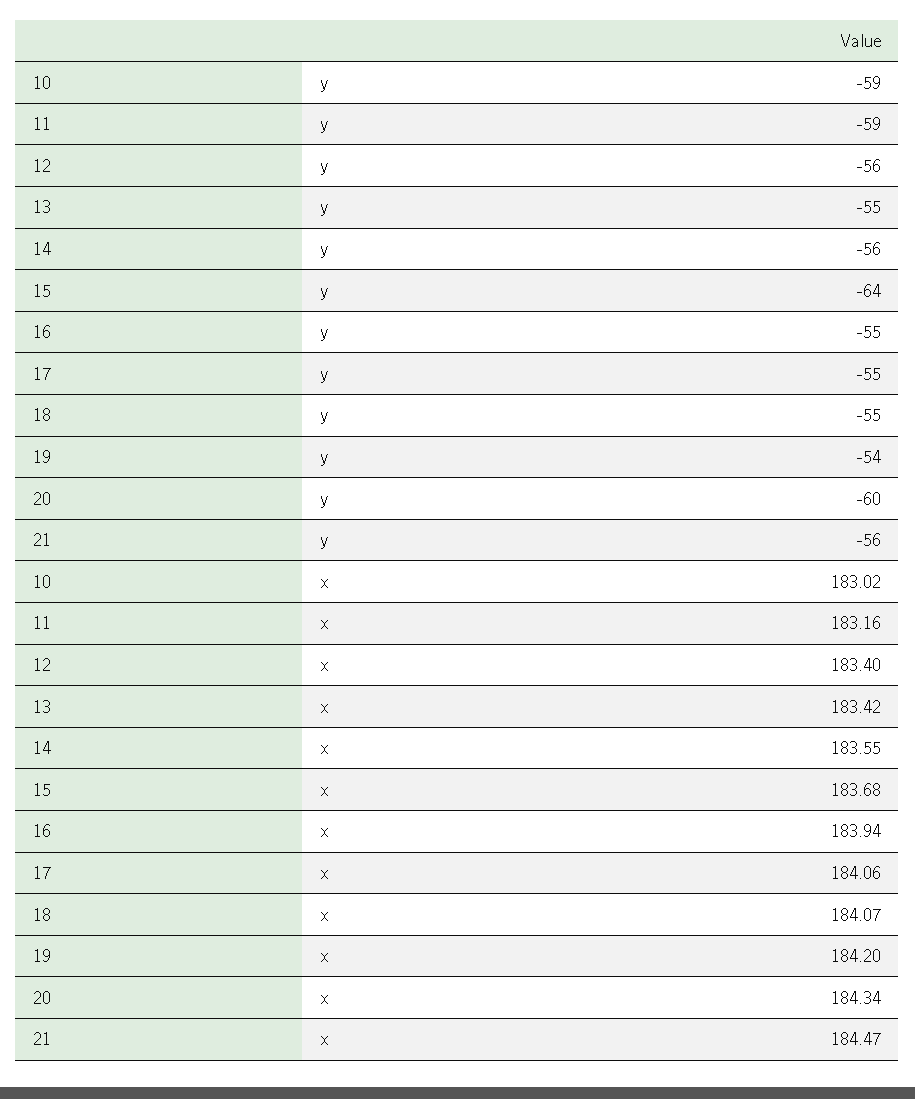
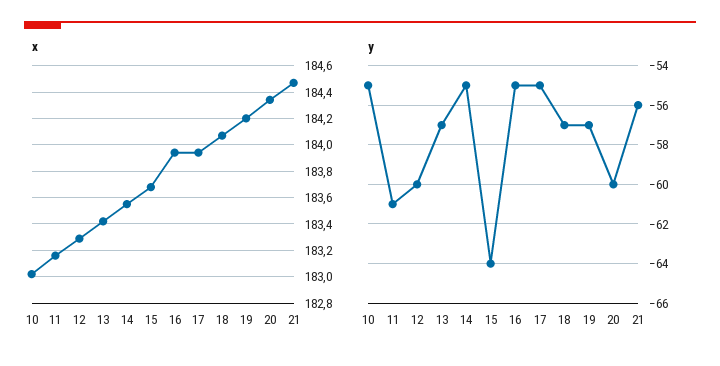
y, 10: -59 -> -55
y, 11: -59 -> -61
y, 12: -56 -> -60
y, 13: -55 -> -57
y, 14: -56 -> -55
y, 18: -55 -> -57
y, 19: -54 -> -57
x, 12: 183.4 -> 183.3
x, 17: 184.06 -> 183.95

